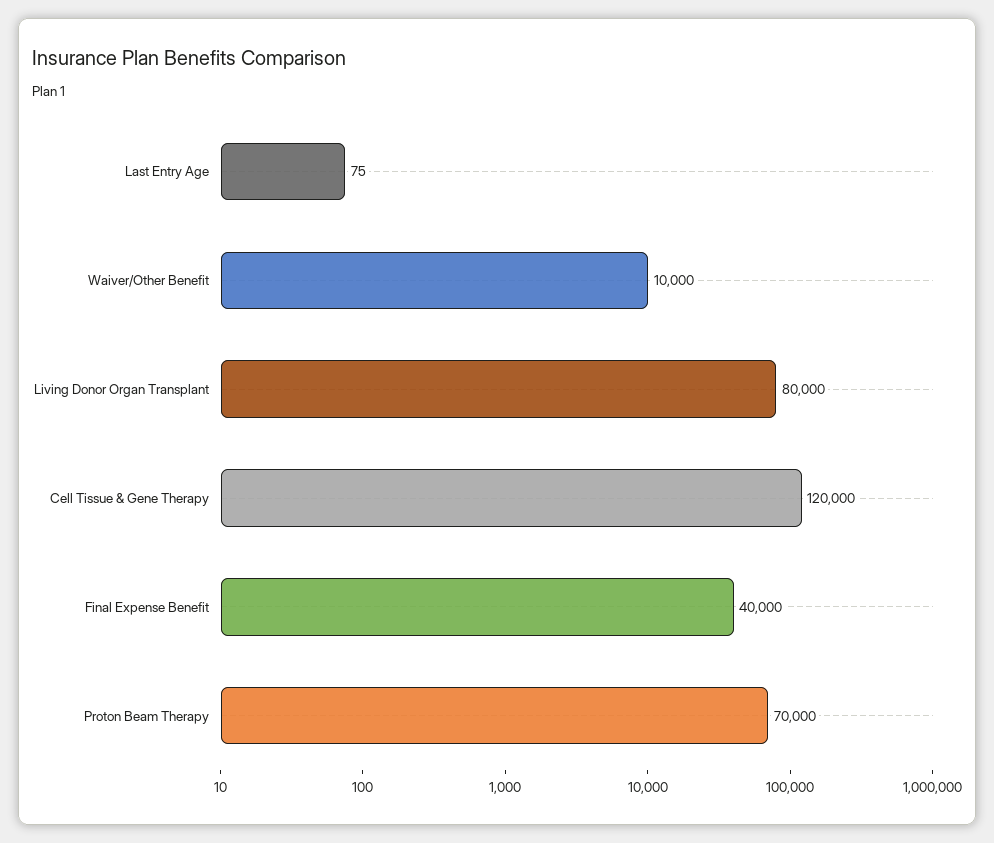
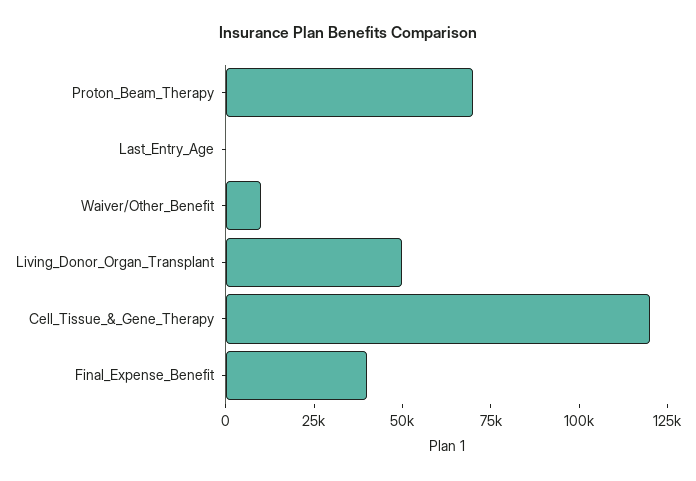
Living Donor Organ Transplant: 80000 -> 50000

